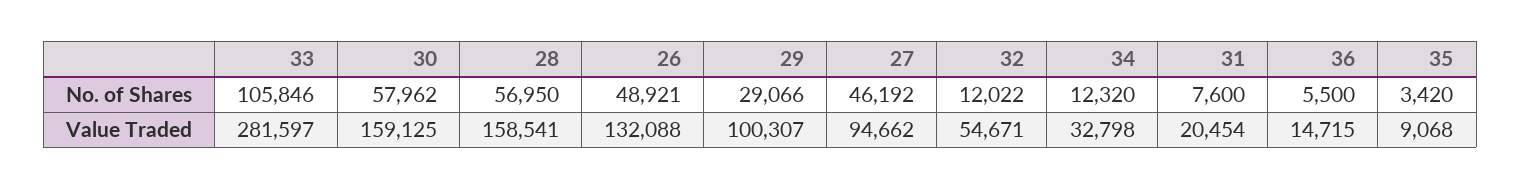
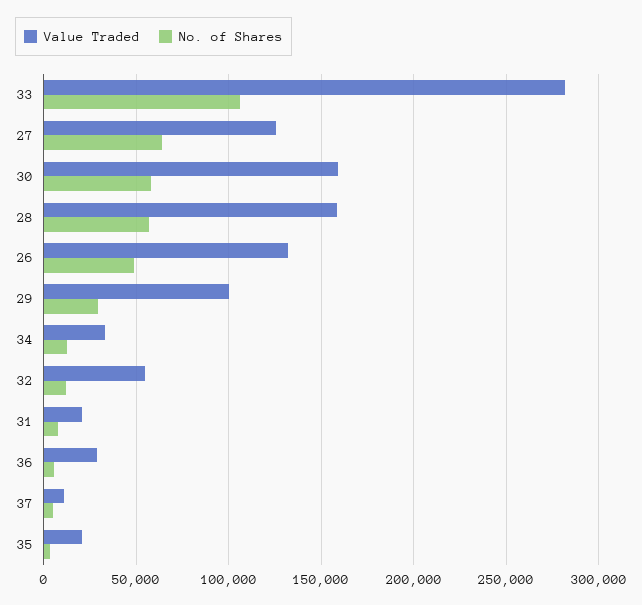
No. of Shares, 27: 46192 -> 65000
Value Traded, 27: 94662 -> 125000
Value Traded, 36: 14715 -> 30000
Value Traded, 35: 9068 -> 20000
Value Traded, 37: none -> 10000
No. of Shares, 37: none -> 5000

